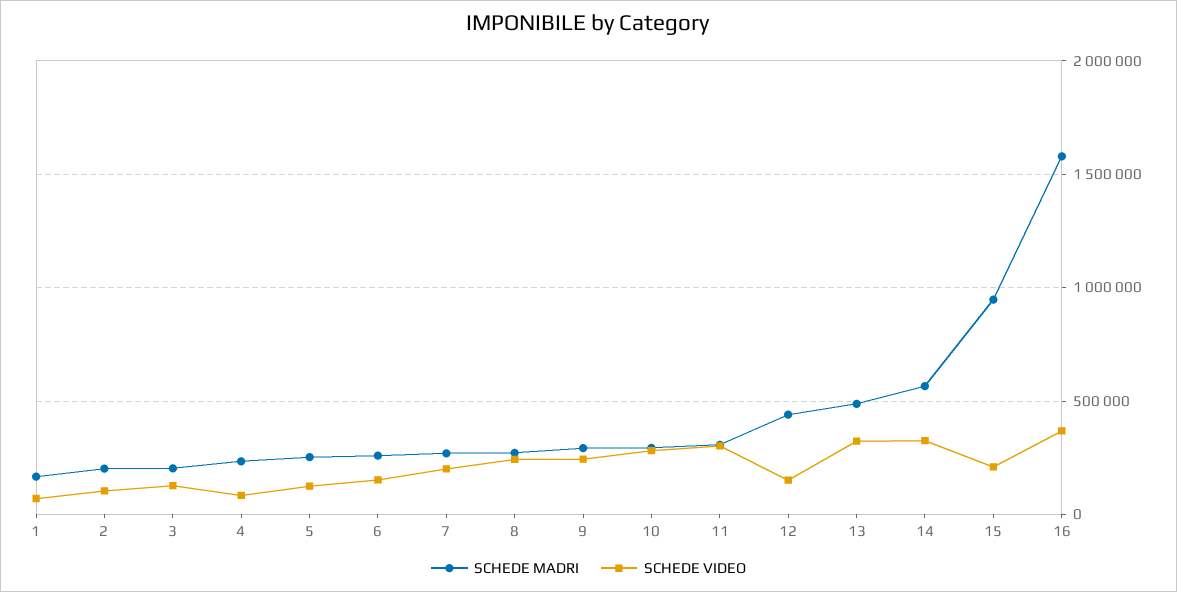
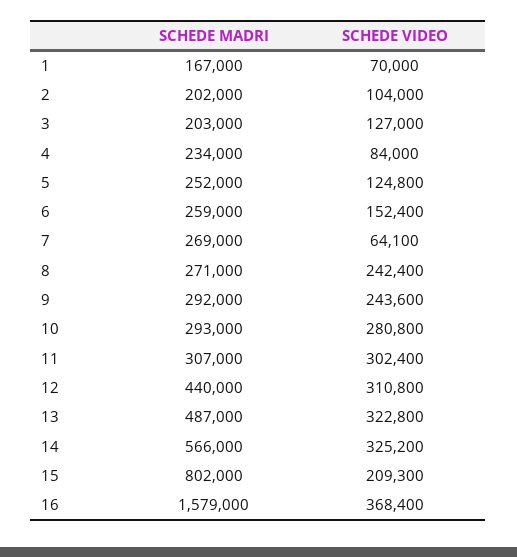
SCHEDE VIDEO, 7: 200000 -> 64100
SCHEDE VIDEO, 12: 150000 -> 310800
SCHEDE MADRI, 15: 950000 -> 802000

